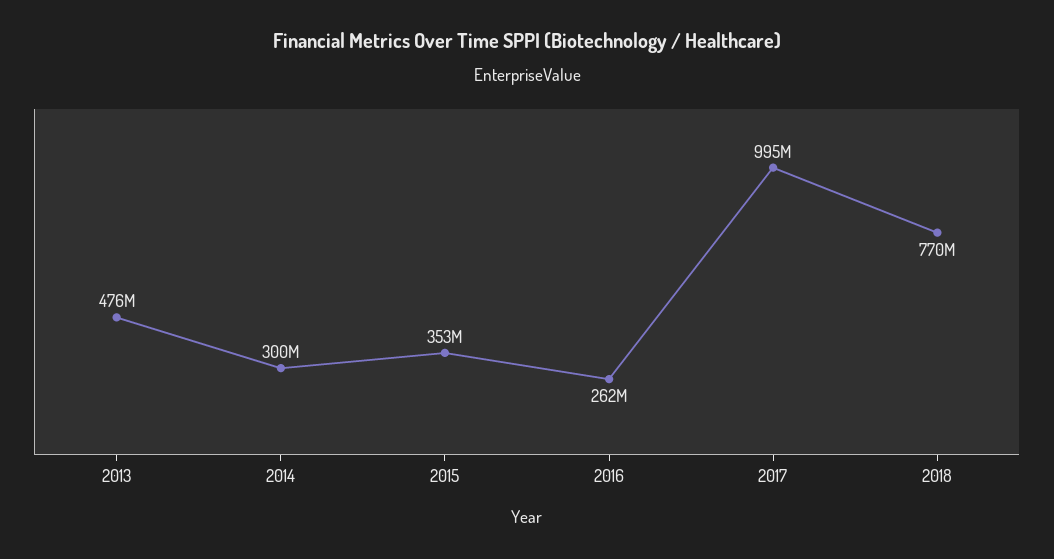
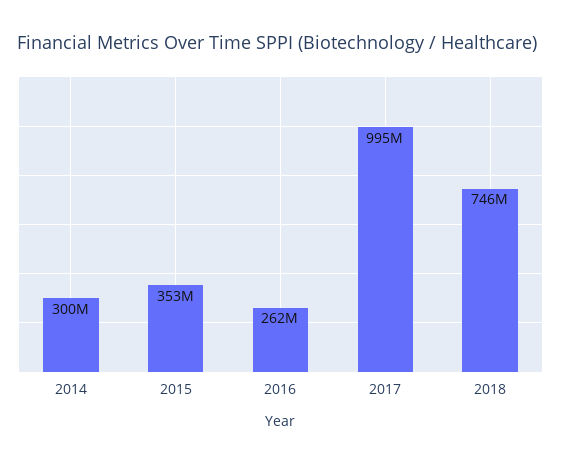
2013: 476000000 -> none
2018: 770000000 -> 746000000

